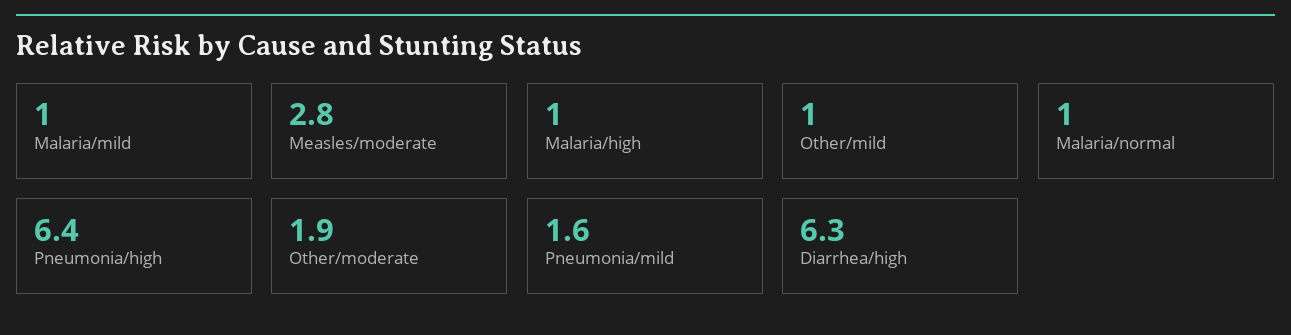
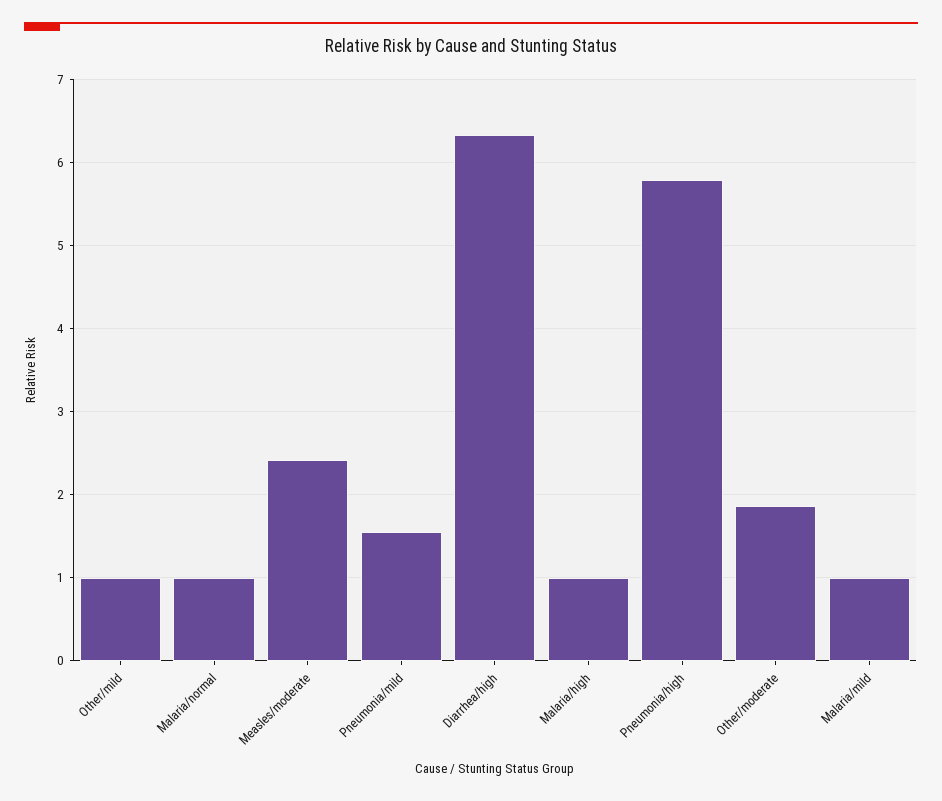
Measles/moderate: 2.8 -> 2.4
Pneumonia/high: 6.4 -> 5.8

